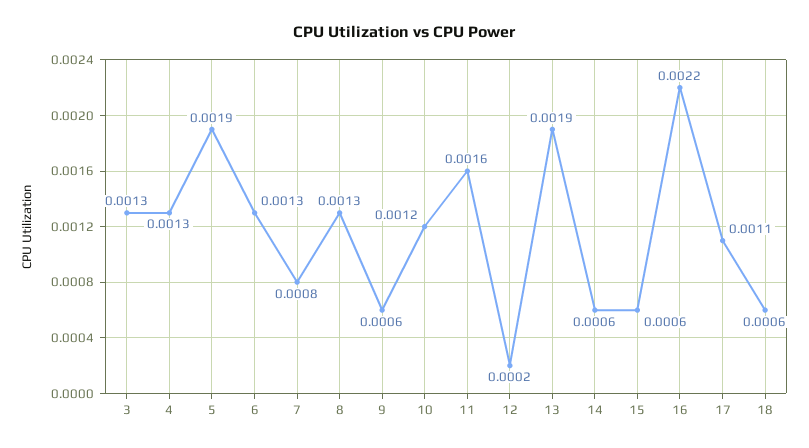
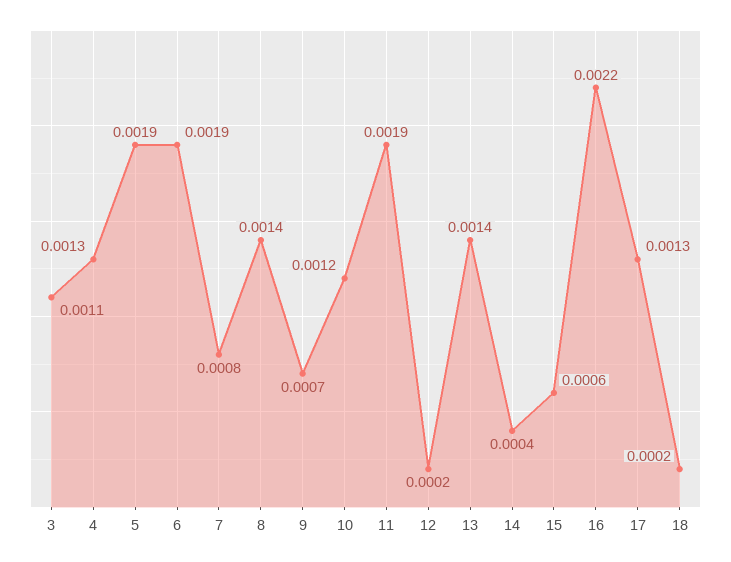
3: 0.0013 -> 0.0011
6: 0.0013 -> 0.0019
8: 0.0013 -> 0.0014
9: 0.0006 -> 0.0007
11: 0.0016 -> 0.0019
13: 0.0019 -> 0.0014
14: 0.0006 -> 0.0004
17: 0.0011 -> 0.0013
18: 0.0006 -> 0.0002

